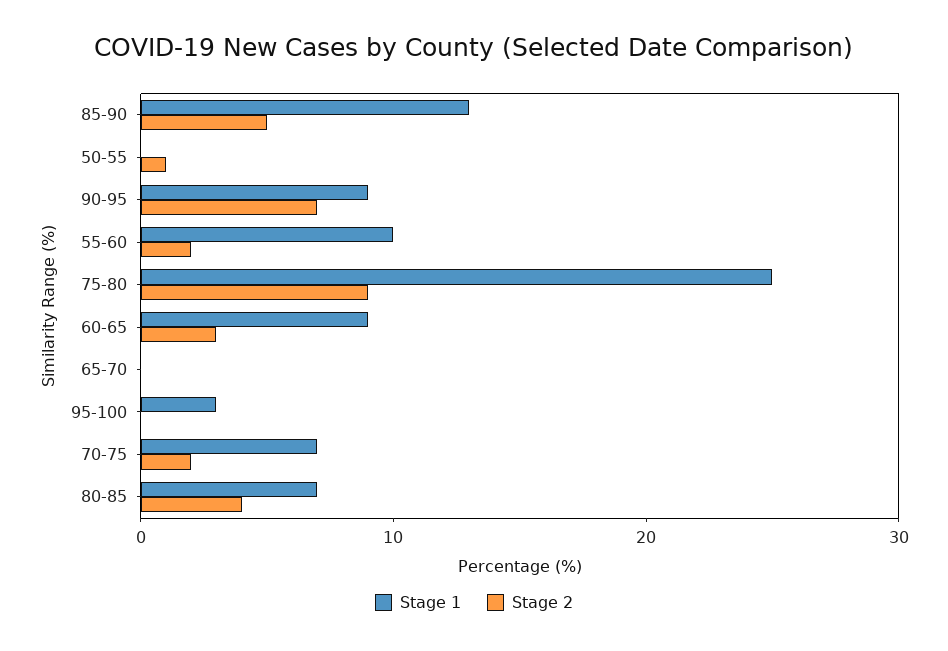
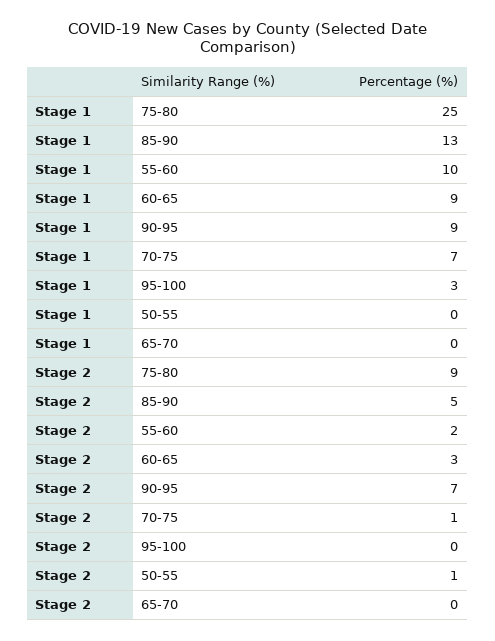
Stage 2, 70-75: 2 -> 1
Stage 1, 80-85: 7 -> none
Stage 2, 80-85: 4 -> none

